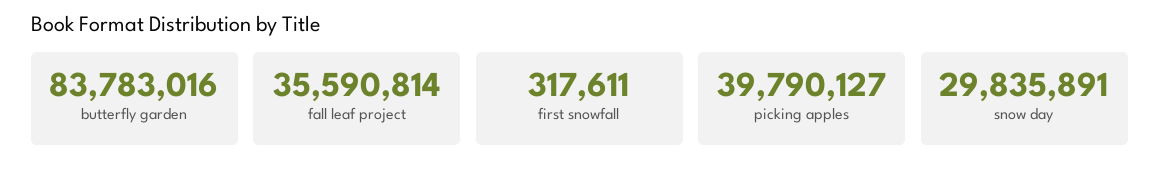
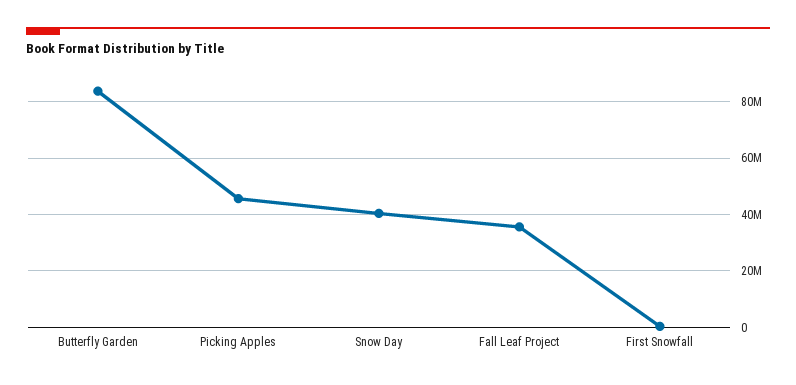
picking apples: 39790127 -> 45000000
snow day: 29835891 -> 40000000

